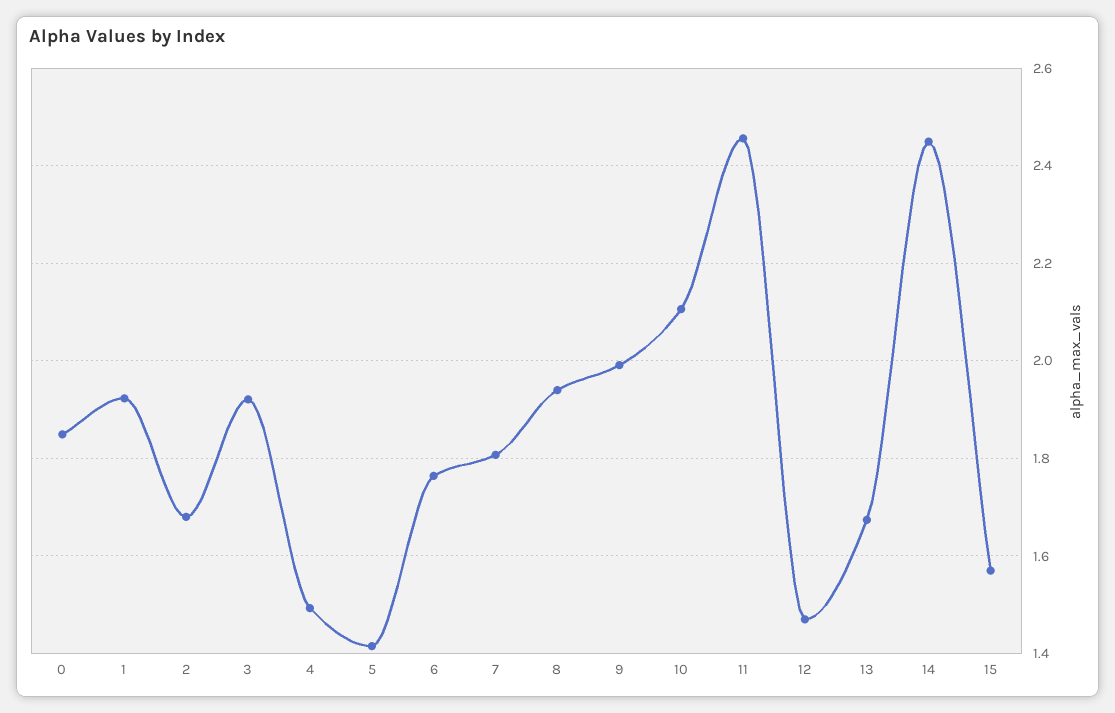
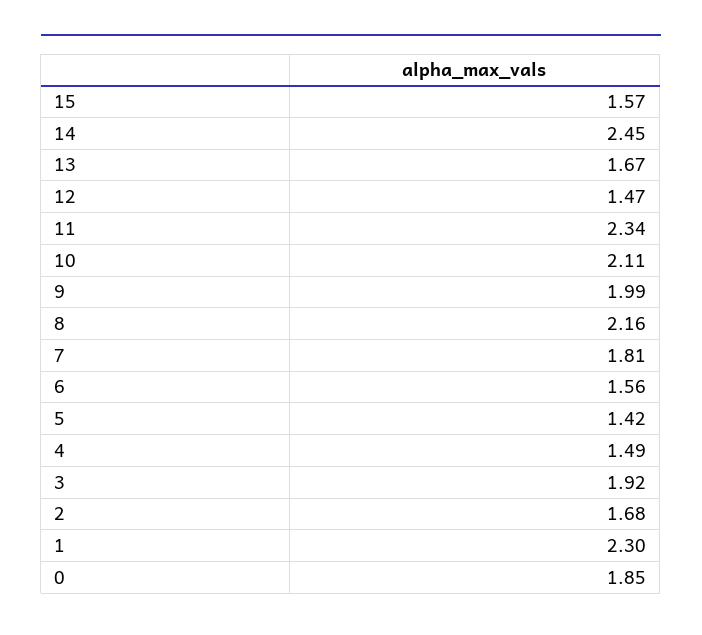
1: 1.92 -> 2.3
6: 1.76 -> 1.56
8: 1.94 -> 2.16
11: 2.46 -> 2.34

